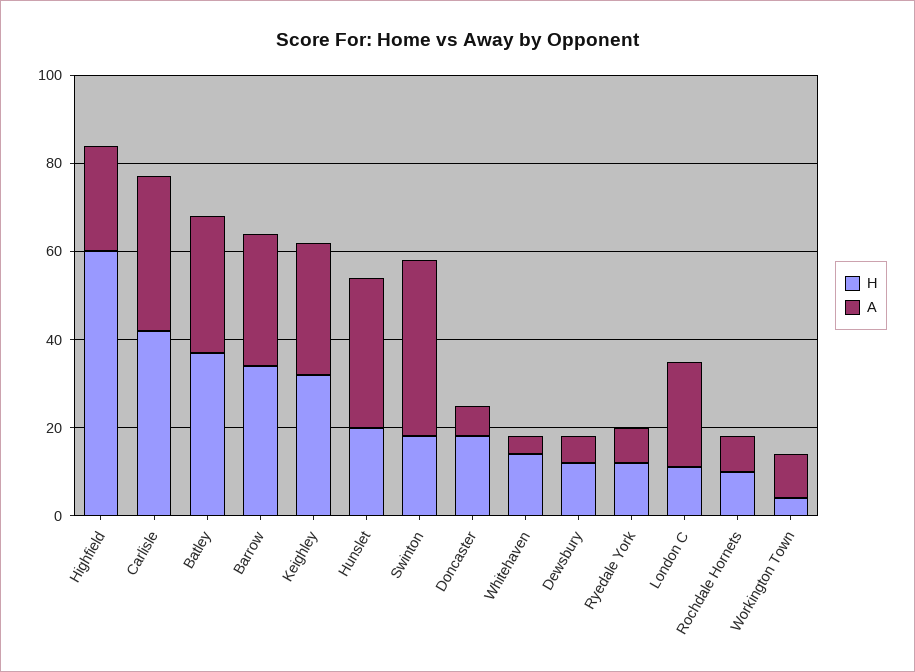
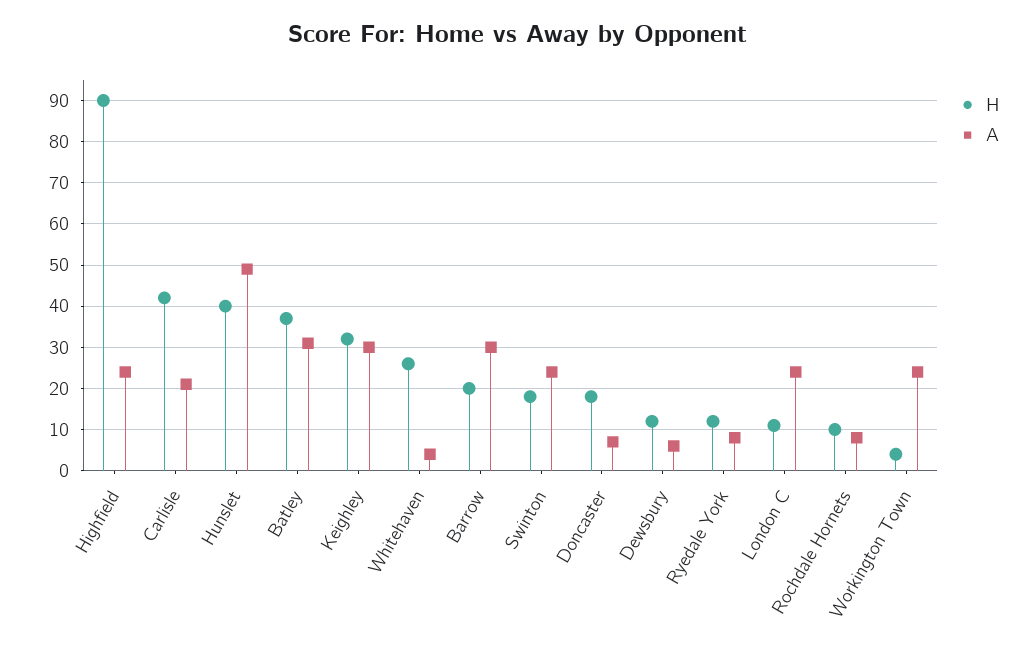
H, Highfield: 60 -> 90
A, Carlisle: 35 -> 20
H, Barrow: 35 -> 20
H, Hunslet: 20 -> 40
A, Hunslet: 35 -> 50
A, Swinton: 40 -> 25
H, Whitehaven: 15 -> 25
A, Workington Town: 10 -> 25

